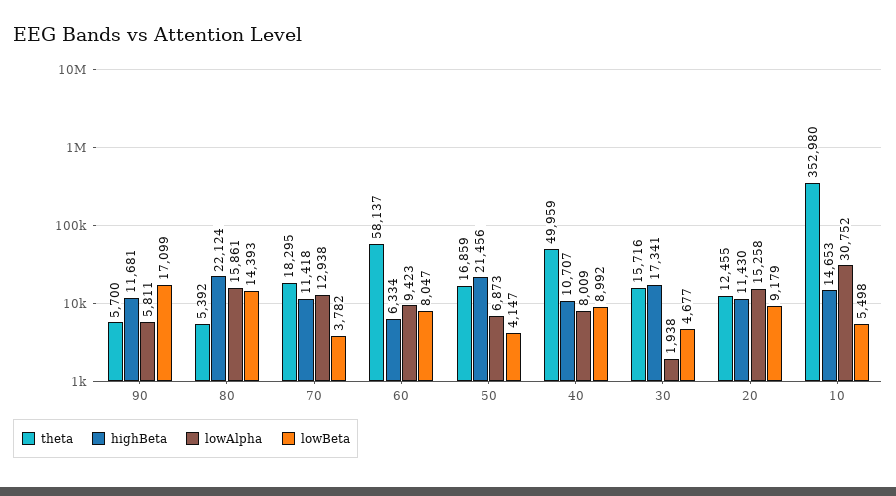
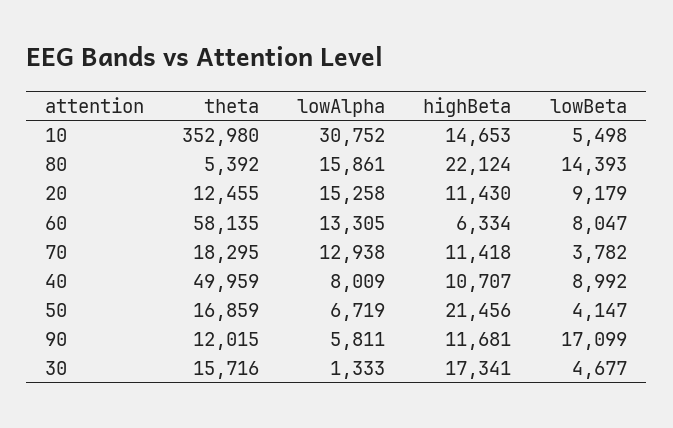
theta, 90: 5700 -> 12015
theta, 60: 58137 -> 58135
lowAlpha, 60: 9423 -> 13305
lowAlpha, 50: 6873 -> 6719
lowAlpha, 30: 1938 -> 1333

